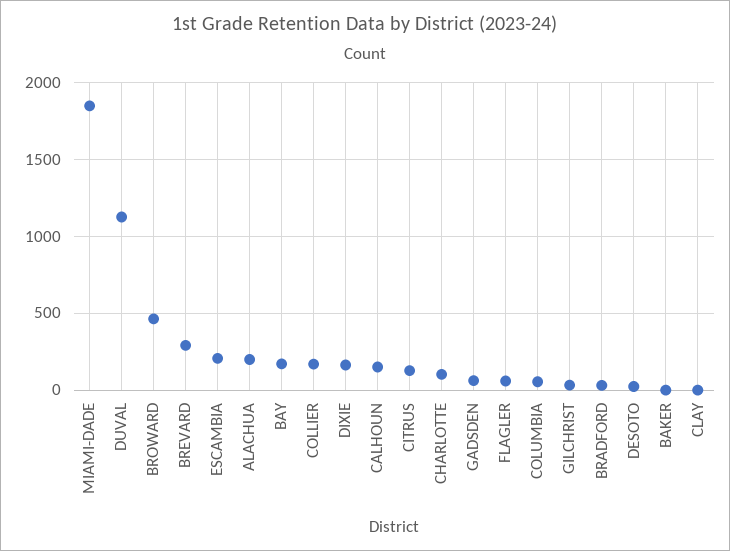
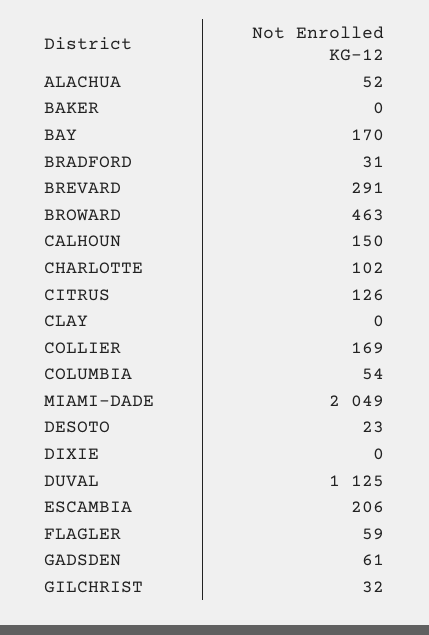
MIAMI-DADE: 1850 -> 2049
ALACHUA: 200 -> 52
DIXIE: 150 -> 0

